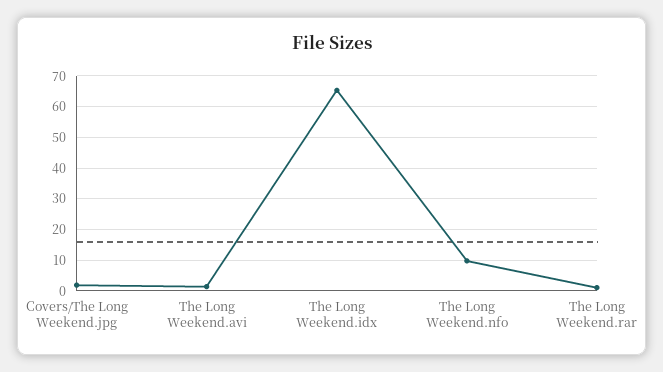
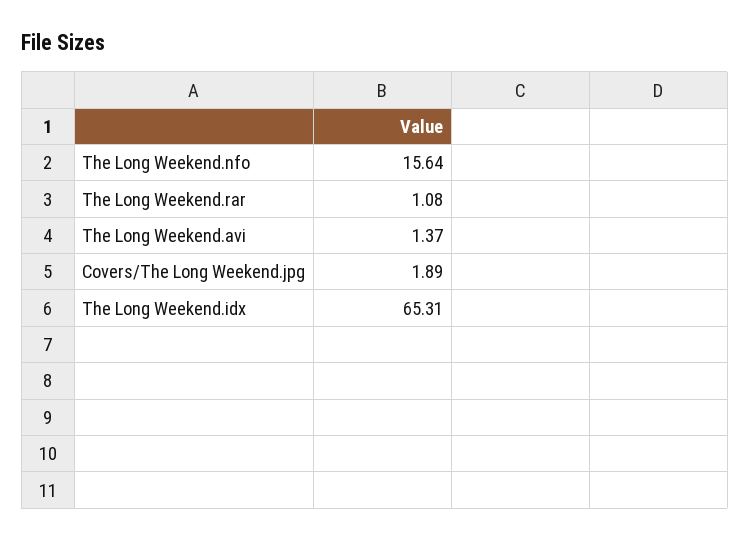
The Long Weekend.nfo: 10 -> 15.64

